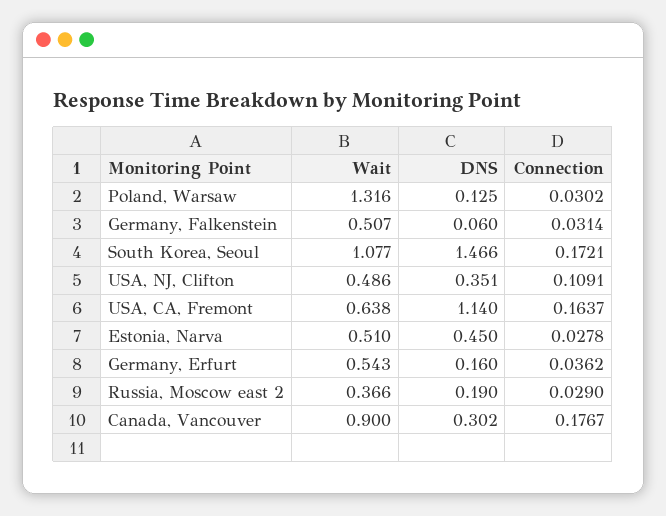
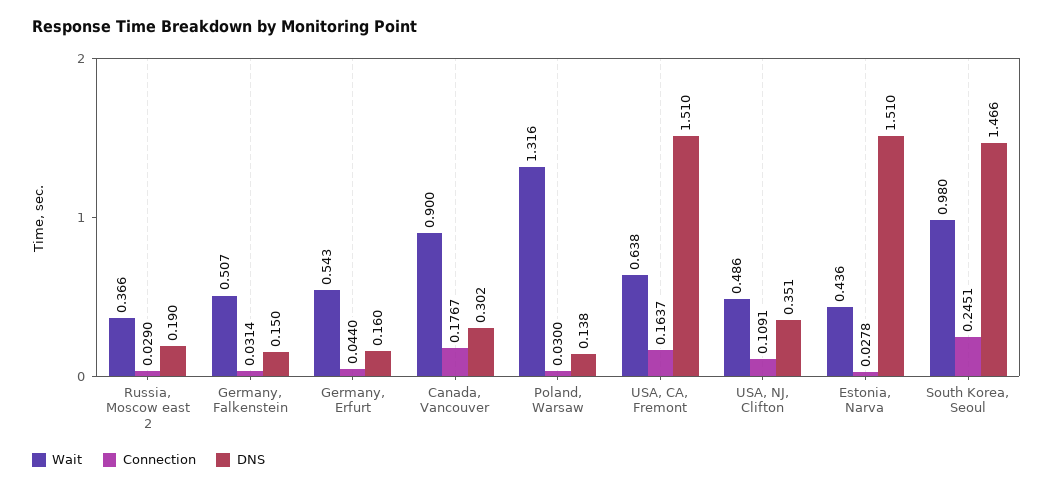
DNS, Poland, Warsaw: 0.125 -> 0.138
Connection, Poland, Warsaw: 0.0302 -> 0.03
DNS, Germany, Falkenstein: 0.06 -> 0.15
Wait, South Korea, Seoul: 1.077 -> 0.98
Connection, South Korea, Seoul: 0.1721 -> 0.2451
DNS, USA, CA, Fremont: 1.14 -> 1.51
Wait, Estonia, Narva: 0.51 -> 0.436
DNS, Estonia, Narva: 0.45 -> 1.51
Connection, Germany, Erfurt: 0.0362 -> 0.044

